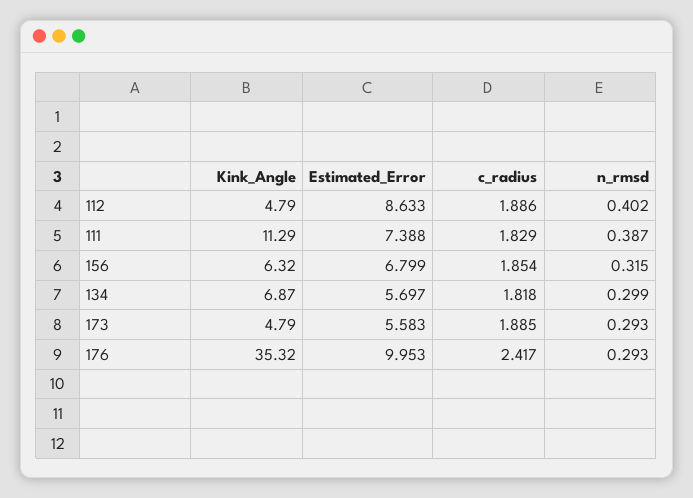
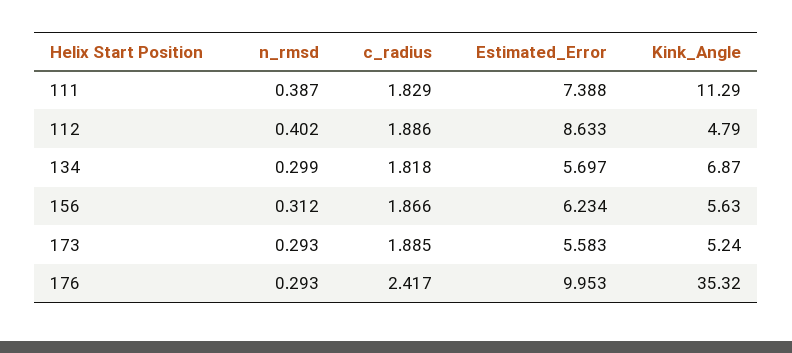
Kink_Angle, 156: 6.32 -> 5.63
Estimated_Error, 156: 6.799 -> 6.234
c_radius, 156: 1.854 -> 1.866
n_rmsd, 156: 0.315 -> 0.312
Kink_Angle, 173: 4.79 -> 5.24

